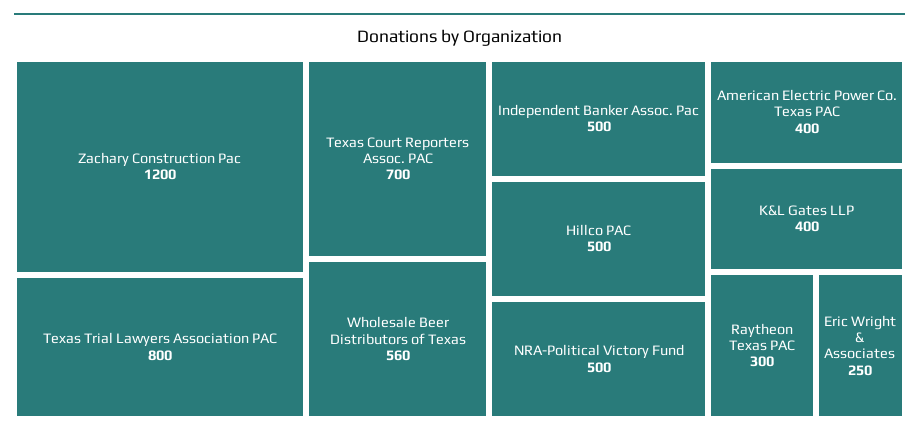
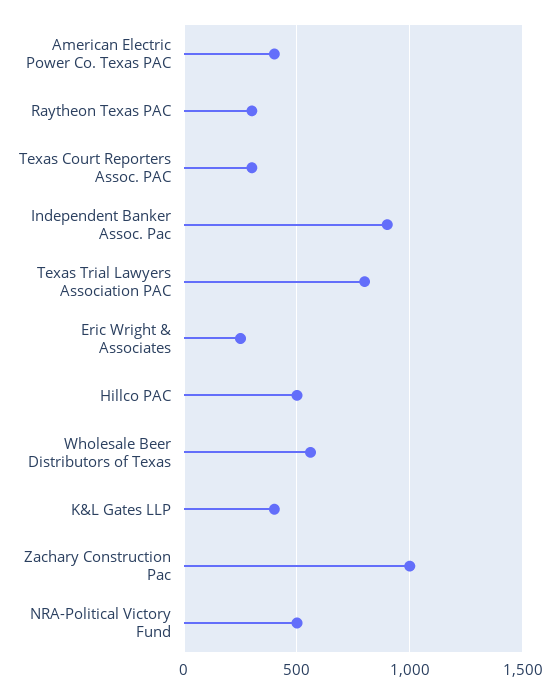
Zachary Construction Pac: 1200 -> 1000
Texas Court Reporters Assoc. PAC: 700 -> 300
Independent Banker Assoc. Pac: 500 -> 900

